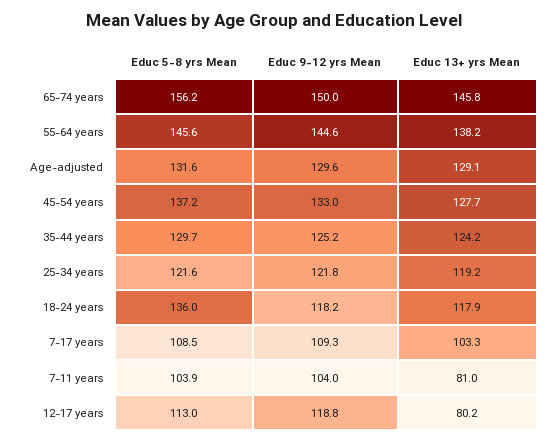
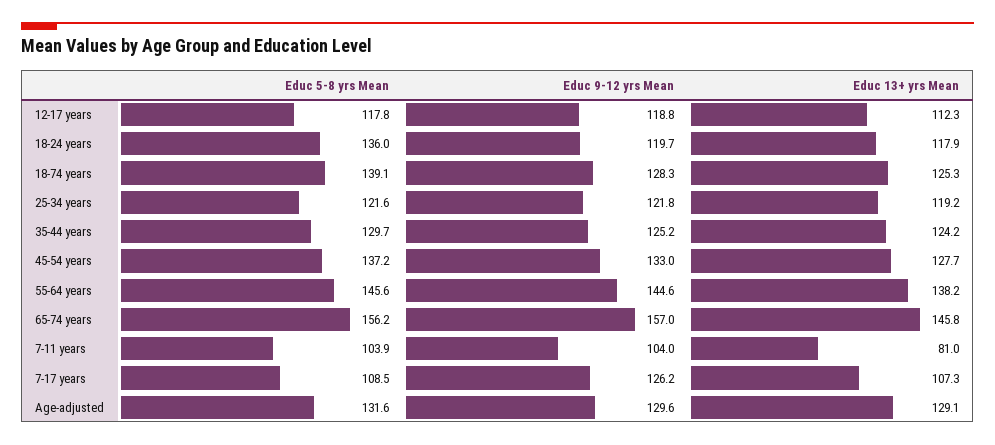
Educ 9-12 yrs Mean, 65-74 years: 150 -> 157
Educ 9-12 yrs Mean, 18-24 years: 118.2 -> 119.7
Educ 9-12 yrs Mean, 7-17 years: 109.3 -> 126.2
Educ 13+ yrs Mean, 7-17 years: 103.3 -> 107.3
Educ 5-8 yrs Mean, 12-17 years: 113 -> 117.8
Educ 13+ yrs Mean, 12-17 years: 80.2 -> 112.3
Educ 5-8 yrs Mean, 18-74 years: none -> 139.1
Educ 9-12 yrs Mean, 18-74 years: none -> 128.3
Educ 13+ yrs Mean, 18-74 years: none -> 125.3

